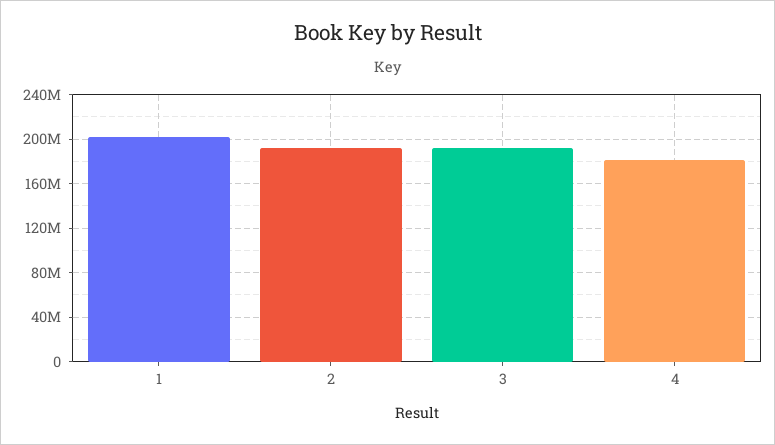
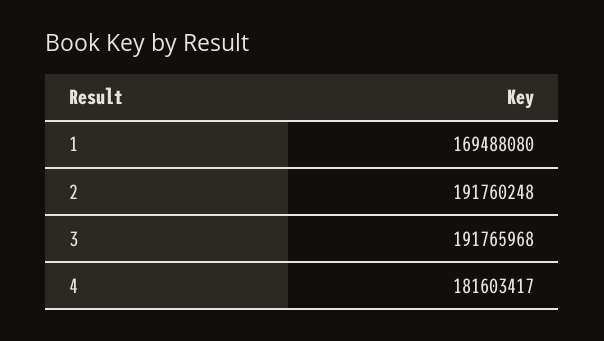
1: 200000000 -> 169488080

